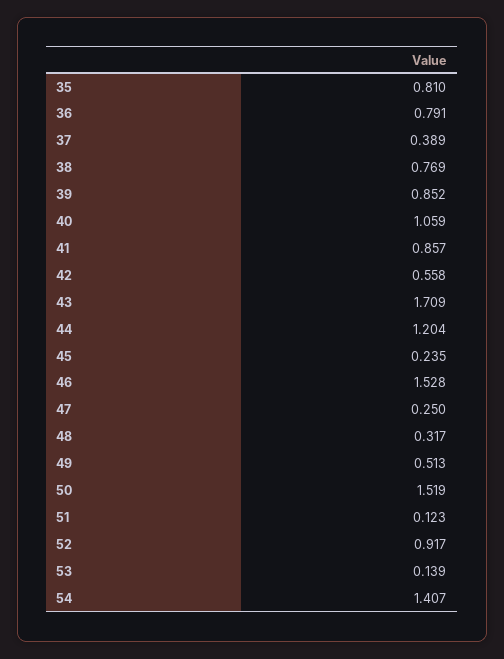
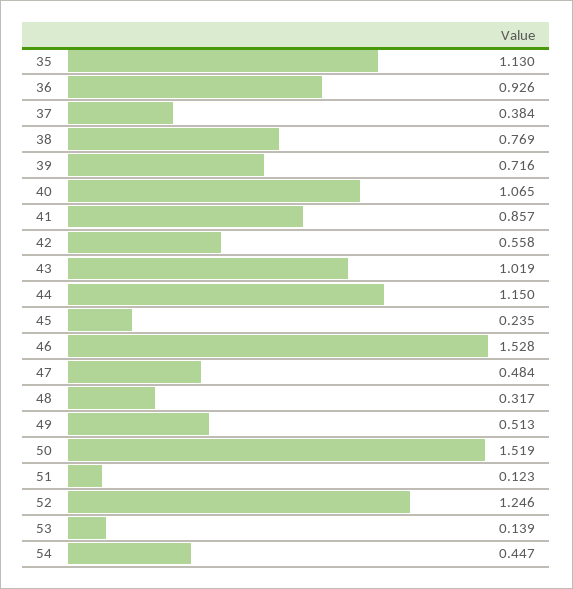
35: 0.81 -> 1.13
36: 0.791 -> 0.926
37: 0.389 -> 0.384
39: 0.852 -> 0.716
40: 1.059 -> 1.065
43: 1.709 -> 1.019
44: 1.204 -> 1.15
47: 0.25 -> 0.484
52: 0.917 -> 1.246
54: 1.407 -> 0.447

